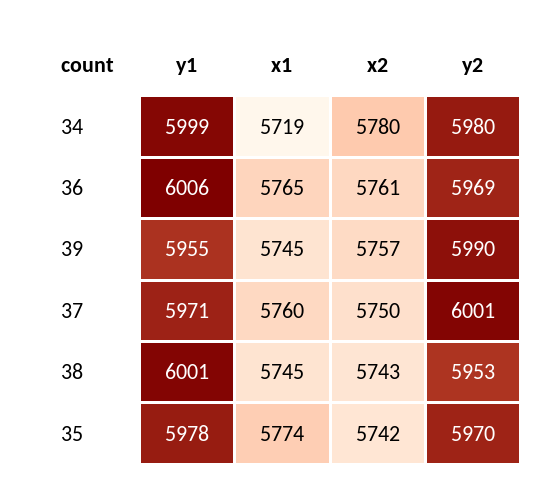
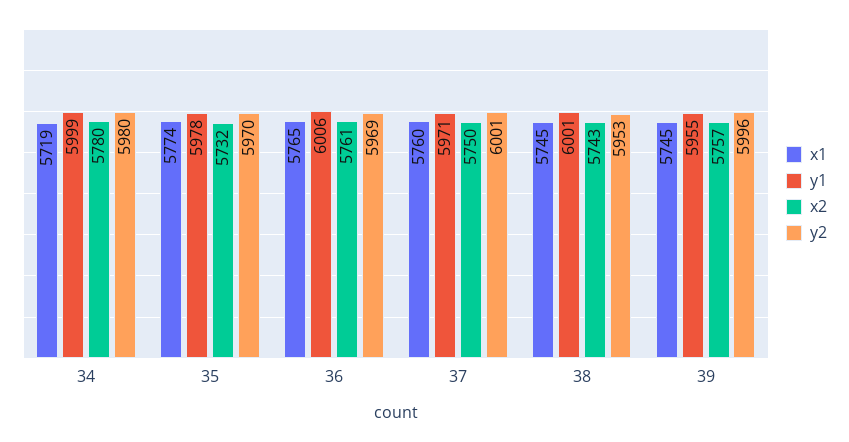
y2, 39: 5990 -> 5996
x2, 35: 5742 -> 5732

